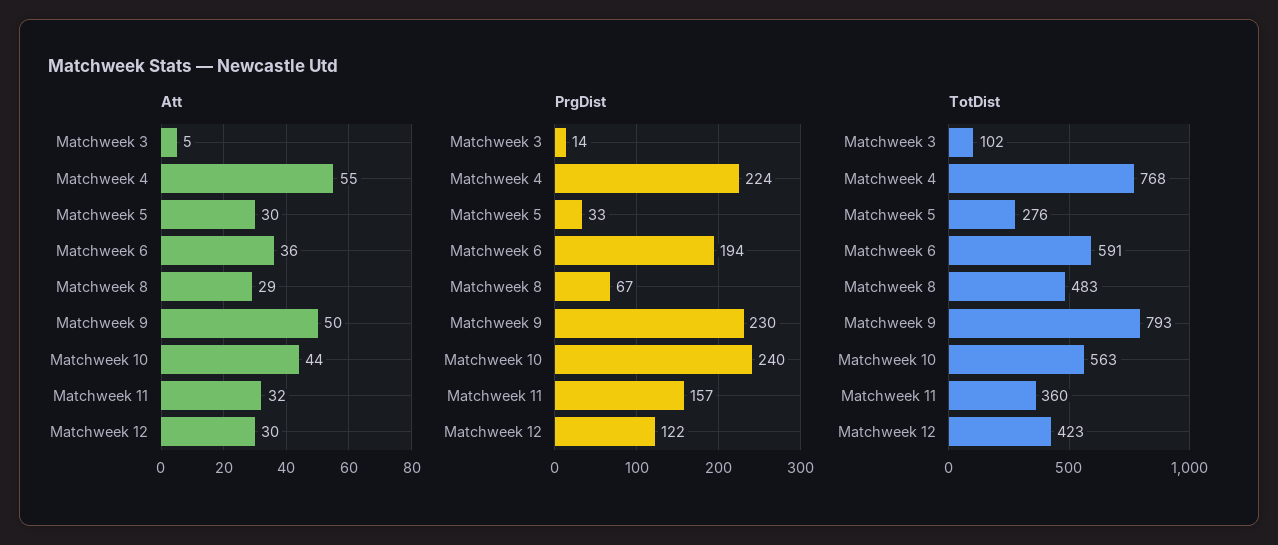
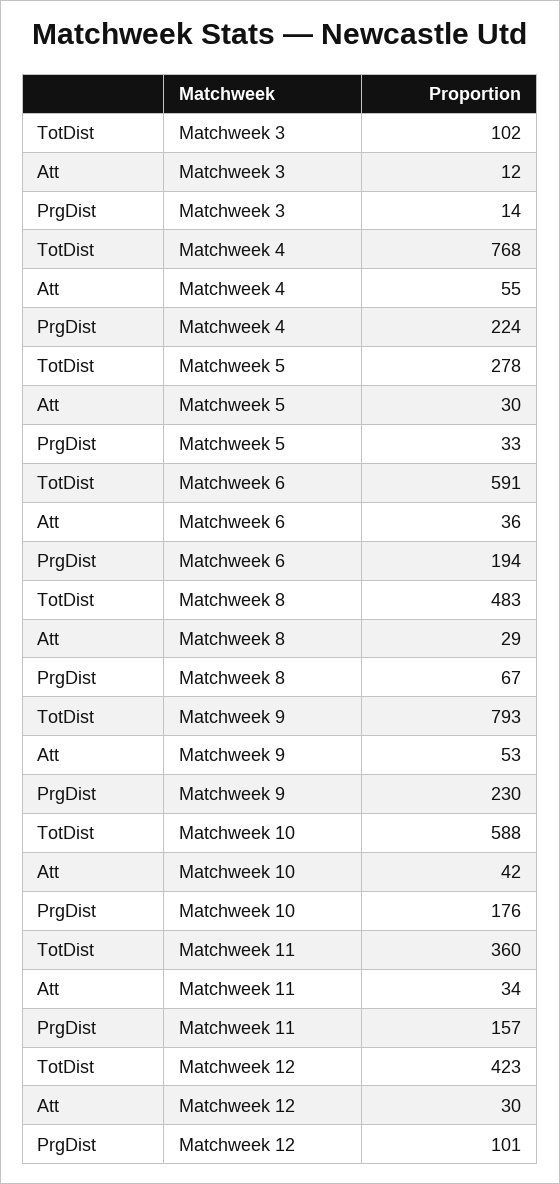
Att, Matchweek 3: 5 -> 12
Att, Matchweek 9: 50 -> 53
Att, Matchweek 10: 44 -> 42
Att, Matchweek 11: 32 -> 34
PrgDist, Matchweek 10: 240 -> 176
PrgDist, Matchweek 12: 122 -> 101
TotDist, Matchweek 5: 276 -> 278
TotDist, Matchweek 10: 563 -> 588

